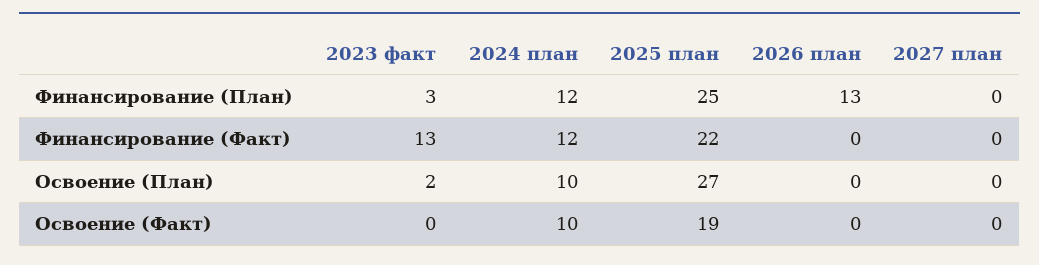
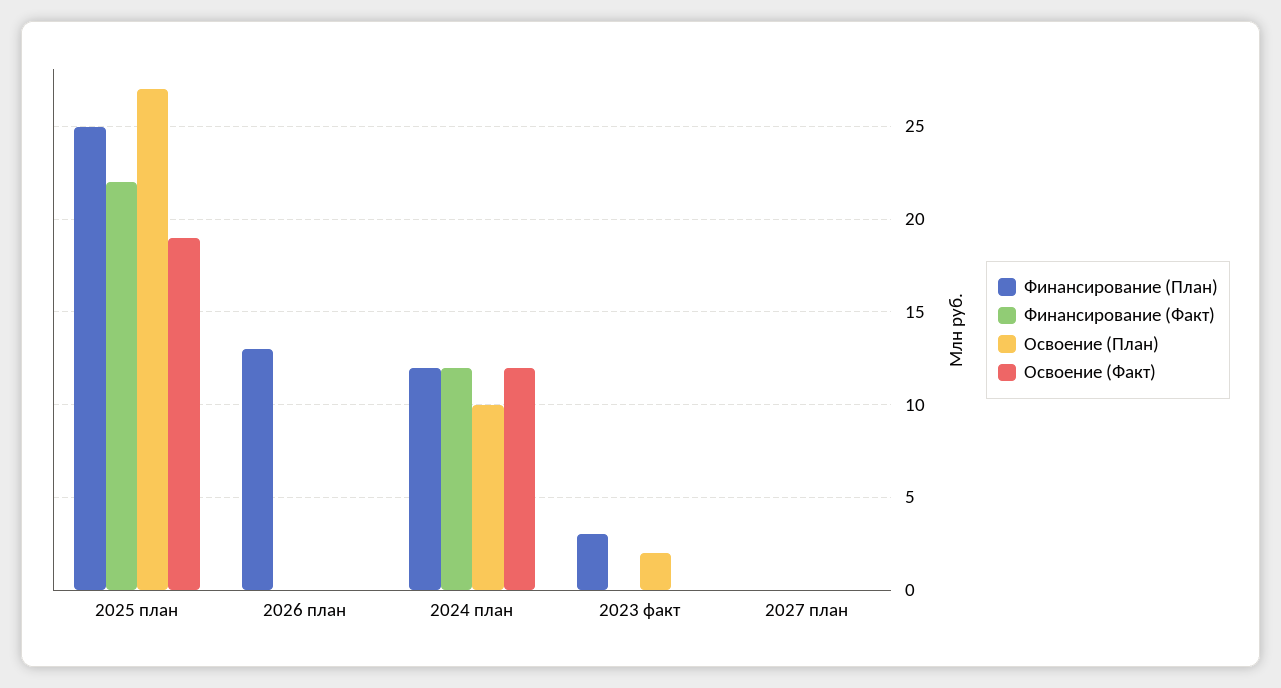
Финансирование (Факт), 2023 факт: 13 -> 0
Освоение (Факт), 2024 план: 10 -> 12

